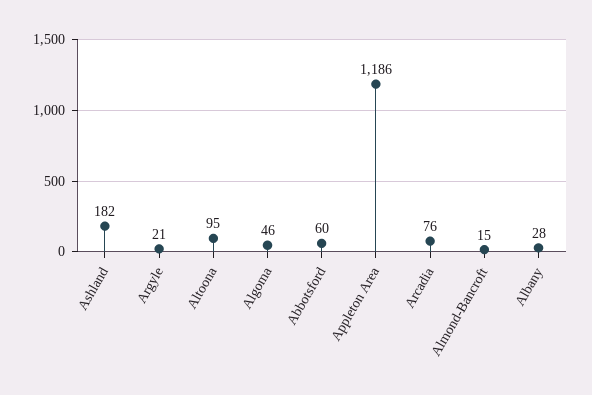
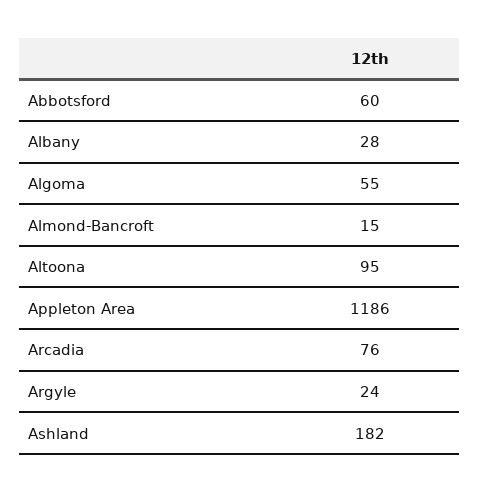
Argyle: 21 -> 24
Algoma: 46 -> 55

